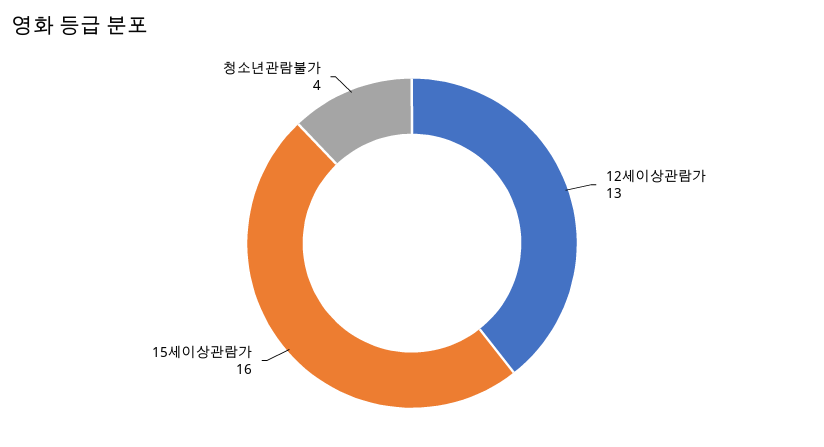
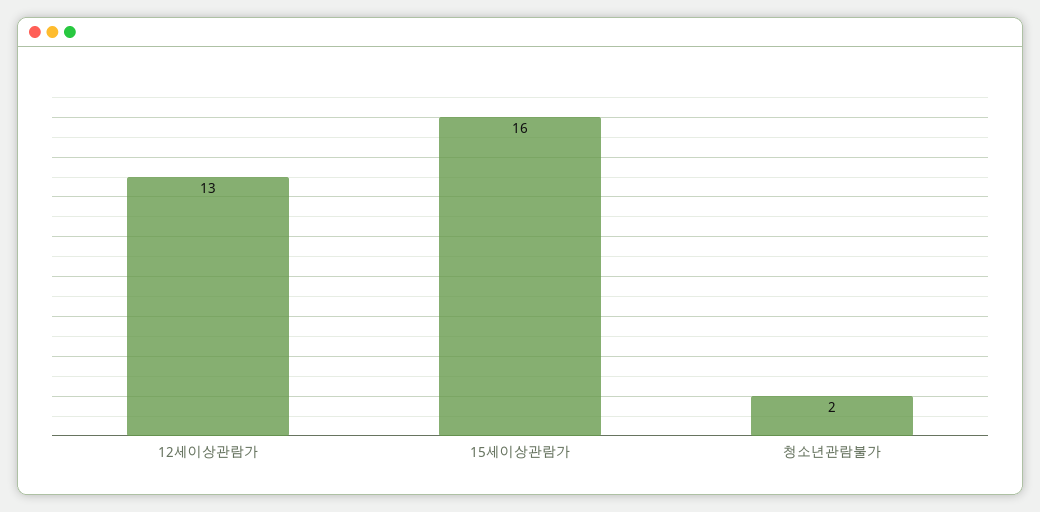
청소년관람불가: 4 -> 2

